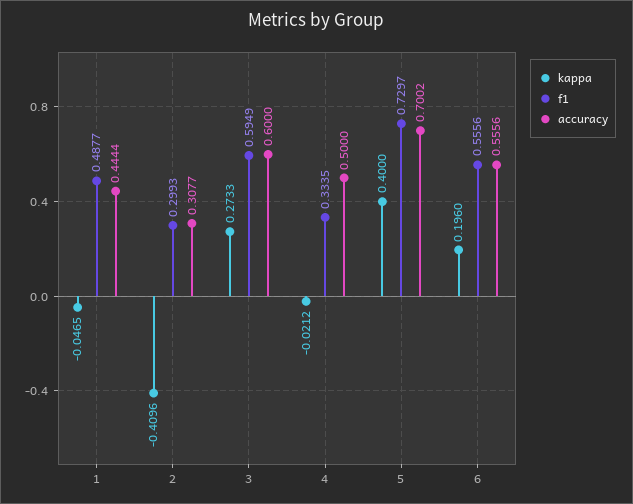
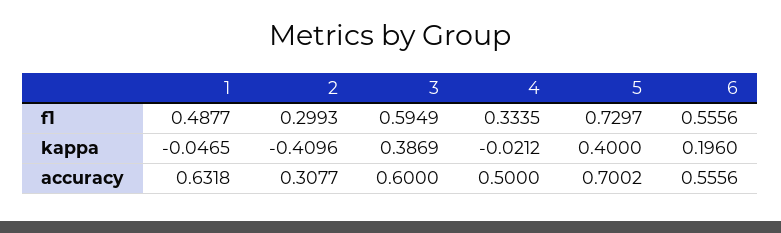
accuracy, 1: 0.4444 -> 0.6318
kappa, 3: 0.2733 -> 0.3869

